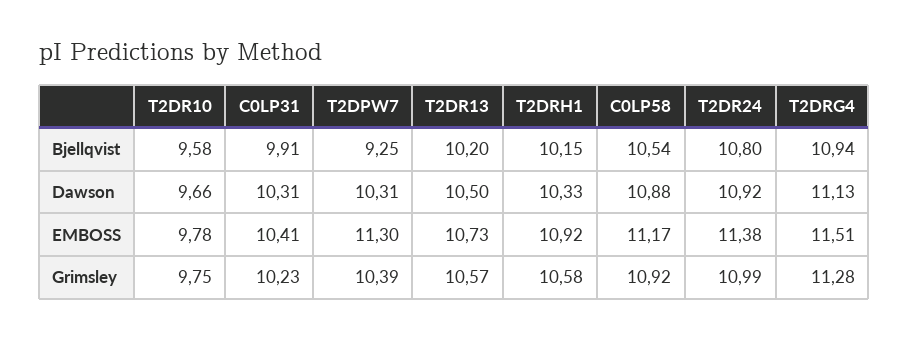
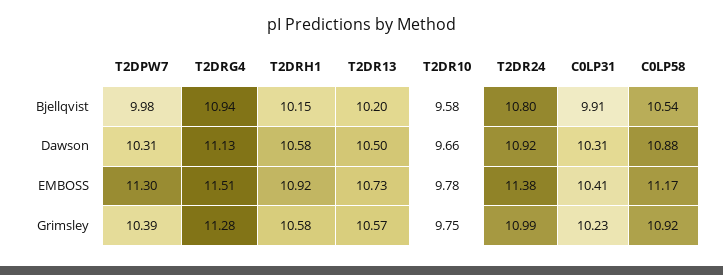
T2DPW7, Bjellqvist: 9.25 -> 9.98
T2DRH1, Dawson: 10.33 -> 10.58

